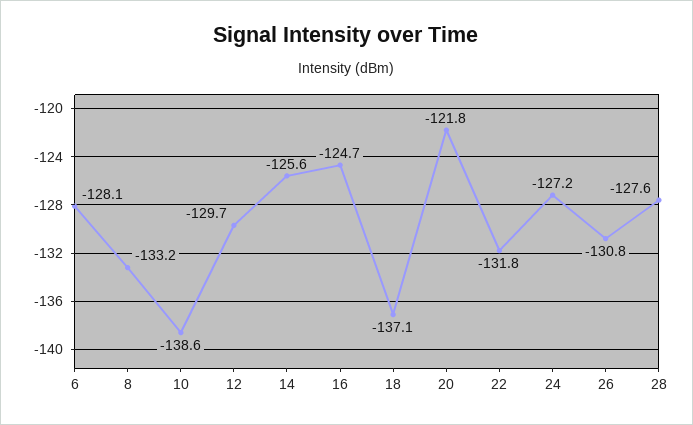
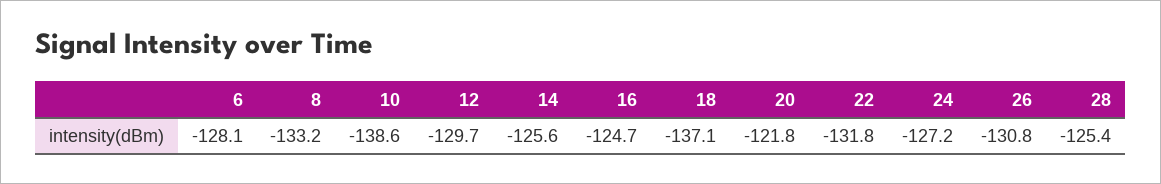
28: -127.6 -> -125.4

